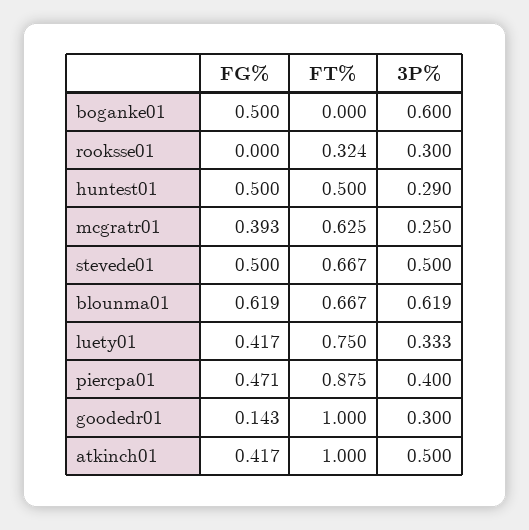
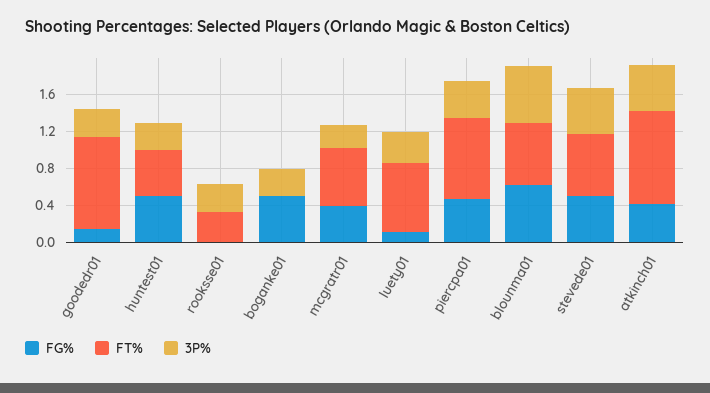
3P%, boganke01: 0.6 -> 0.3
FG%, luety01: 0.417 -> 0.1

